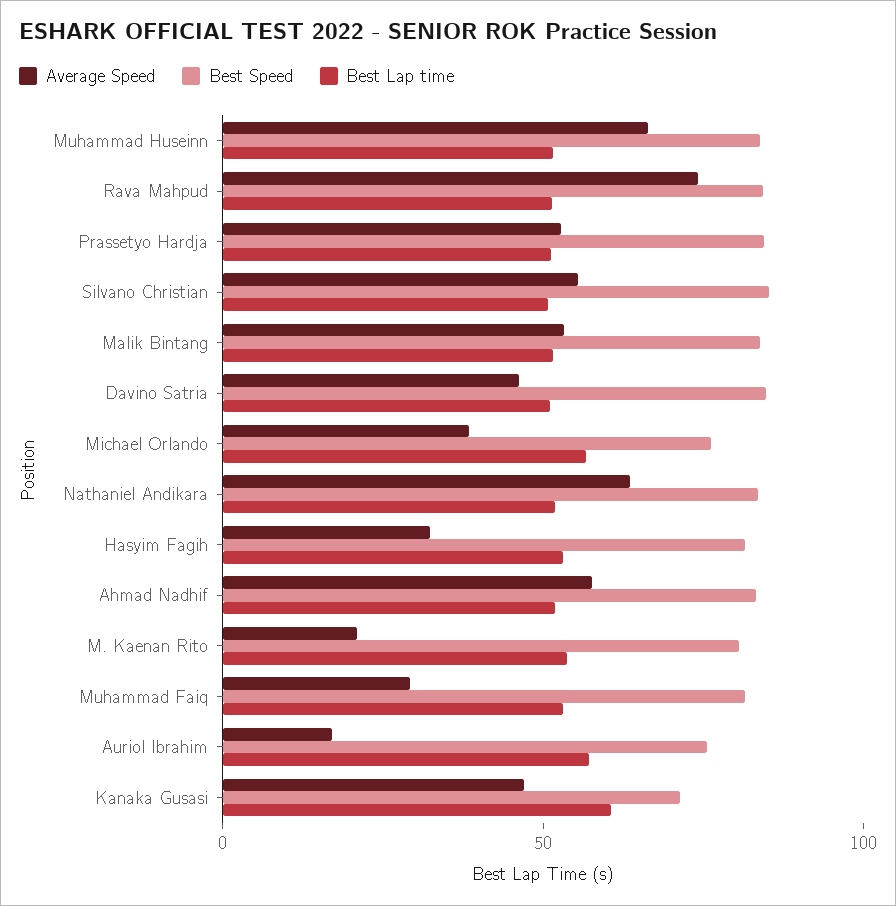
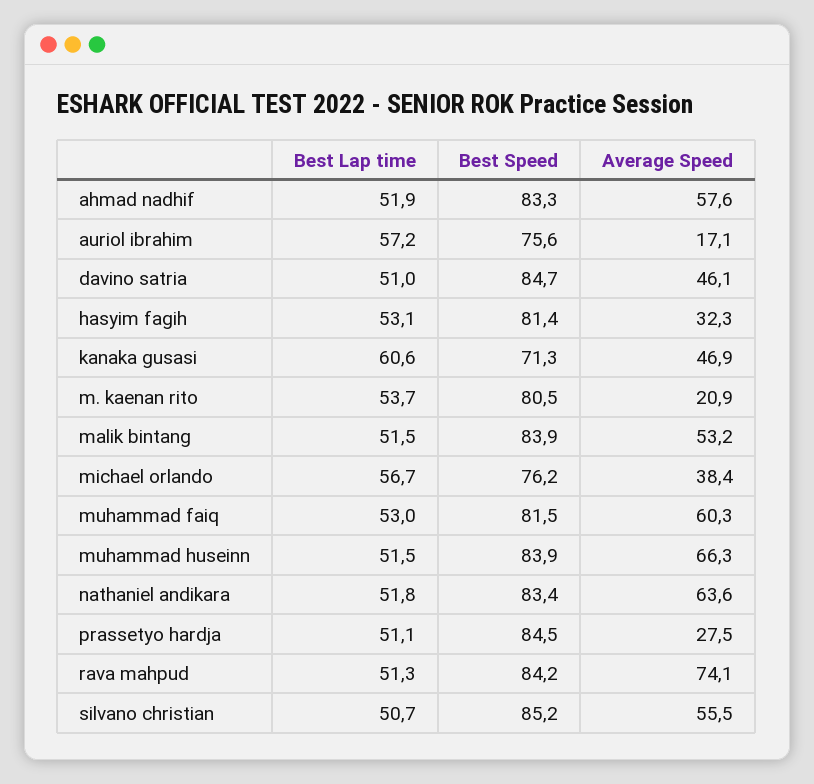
Average Speed, Prassetyo Hardja: 50 -> 27.5
Average Speed, Muhammad Faiq: 30 -> 60.3

